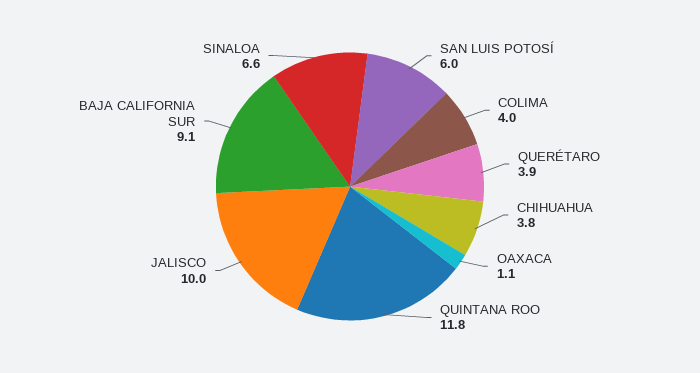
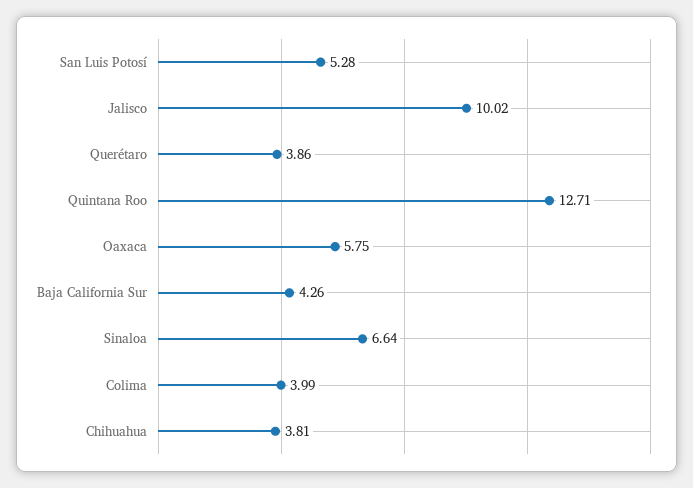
SAN LUIS POTOSÍ: 6 -> 5.28
OAXACA: 1.1 -> 5.75
QUINTANA ROO: 11.8 -> 12.71
BAJA CALIFORNIA SUR: 9.1 -> 4.26

